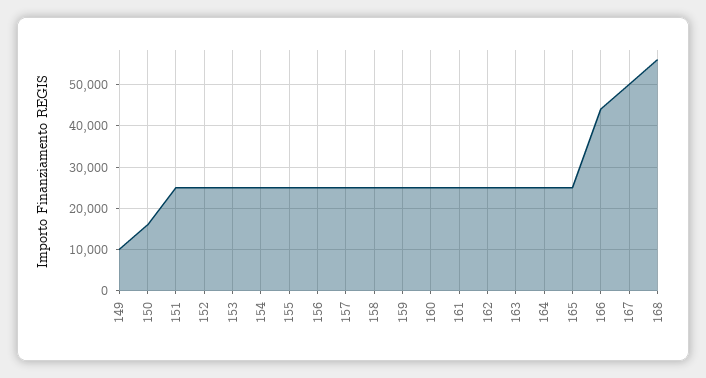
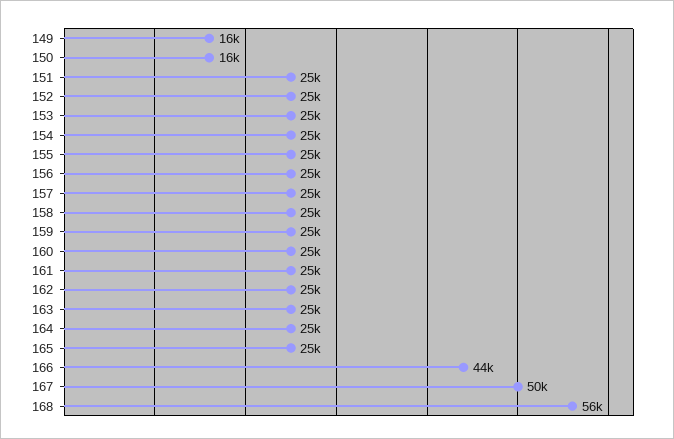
149: 10000 -> 16000

